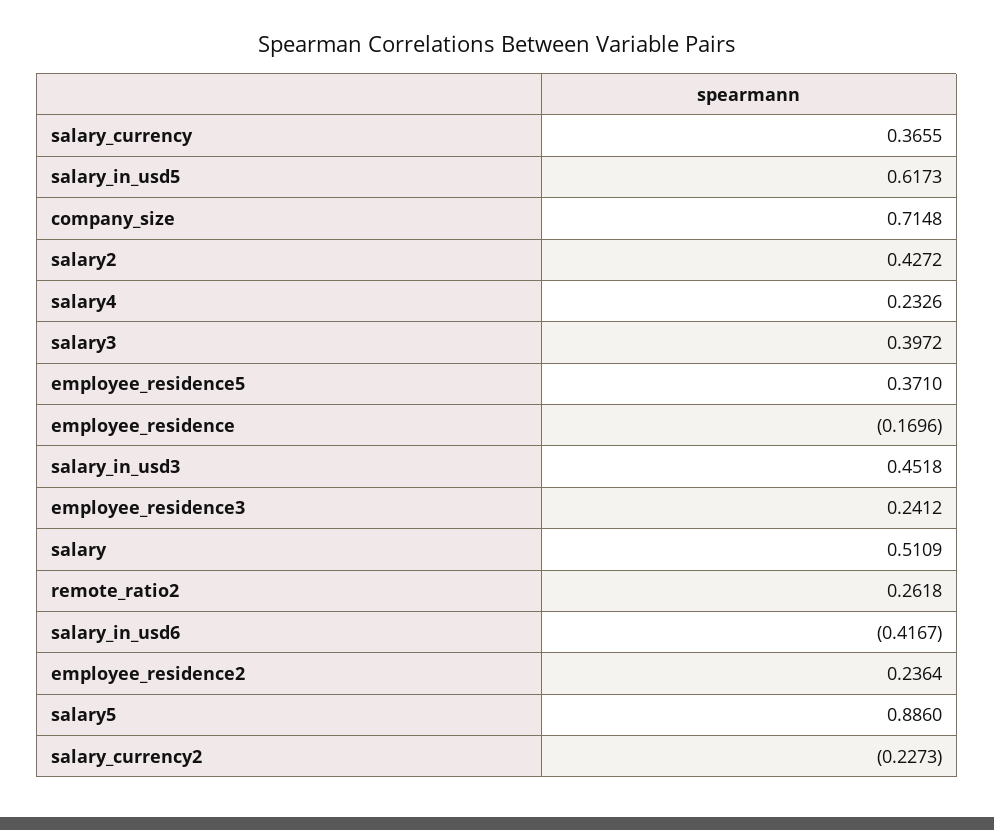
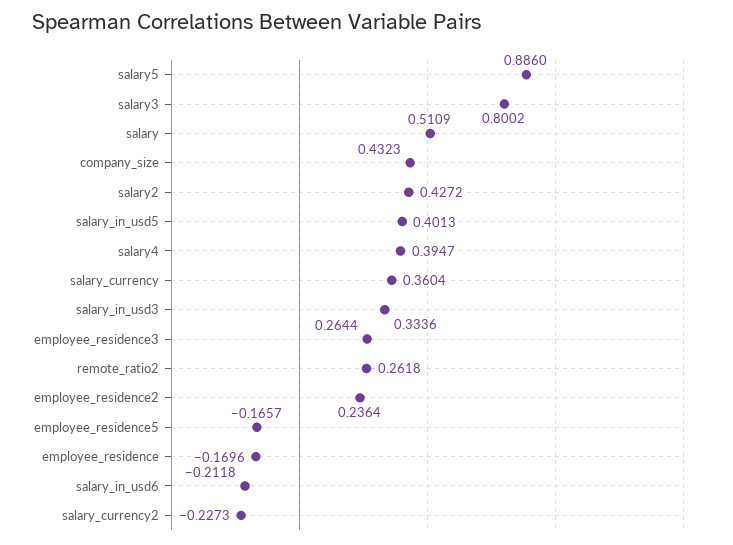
salary_currency: 0.3655 -> 0.3604
salary_in_usd5: 0.6173 -> 0.4013
company_size: 0.7148 -> 0.4323
salary4: 0.2326 -> 0.3947
salary3: 0.3972 -> 0.8002
employee_residence5: 0.371 -> -0.1657
salary_in_usd3: 0.4518 -> 0.3336
employee_residence3: 0.2412 -> 0.2644
salary_in_usd6: -0.4167 -> -0.2118

